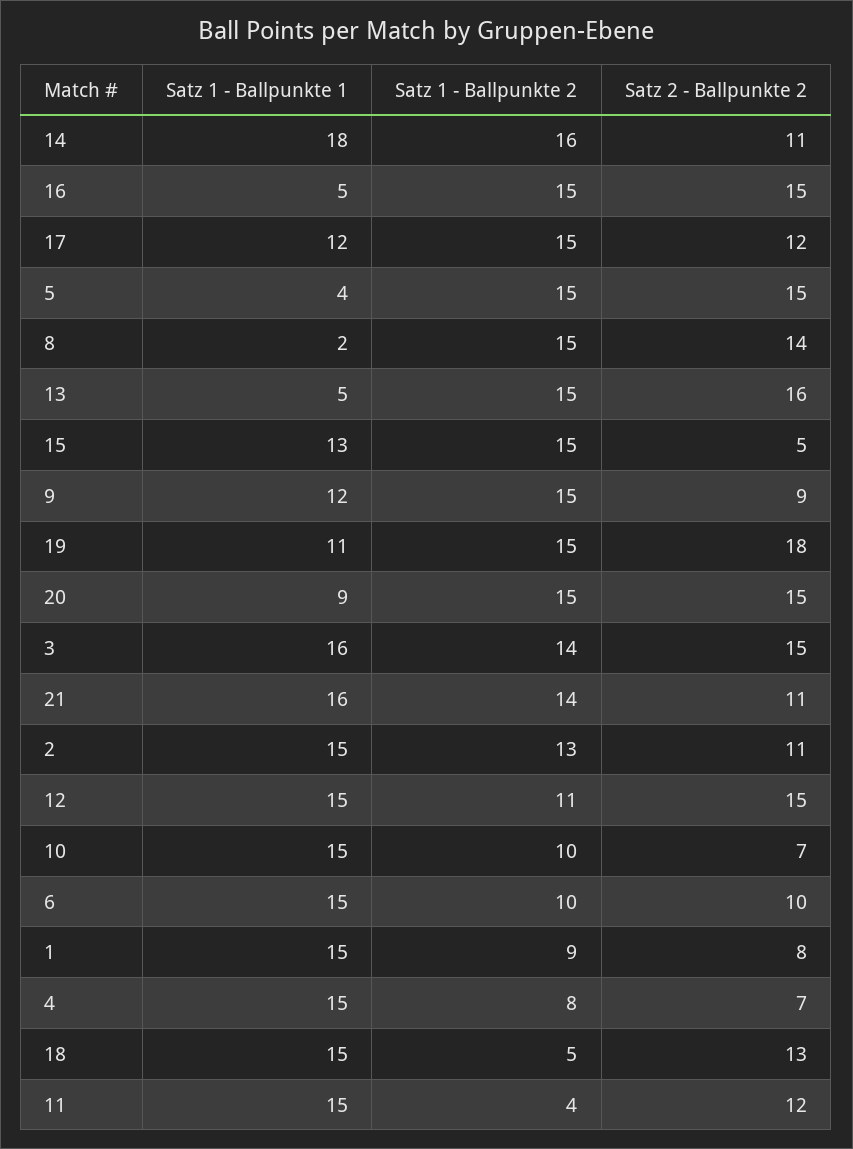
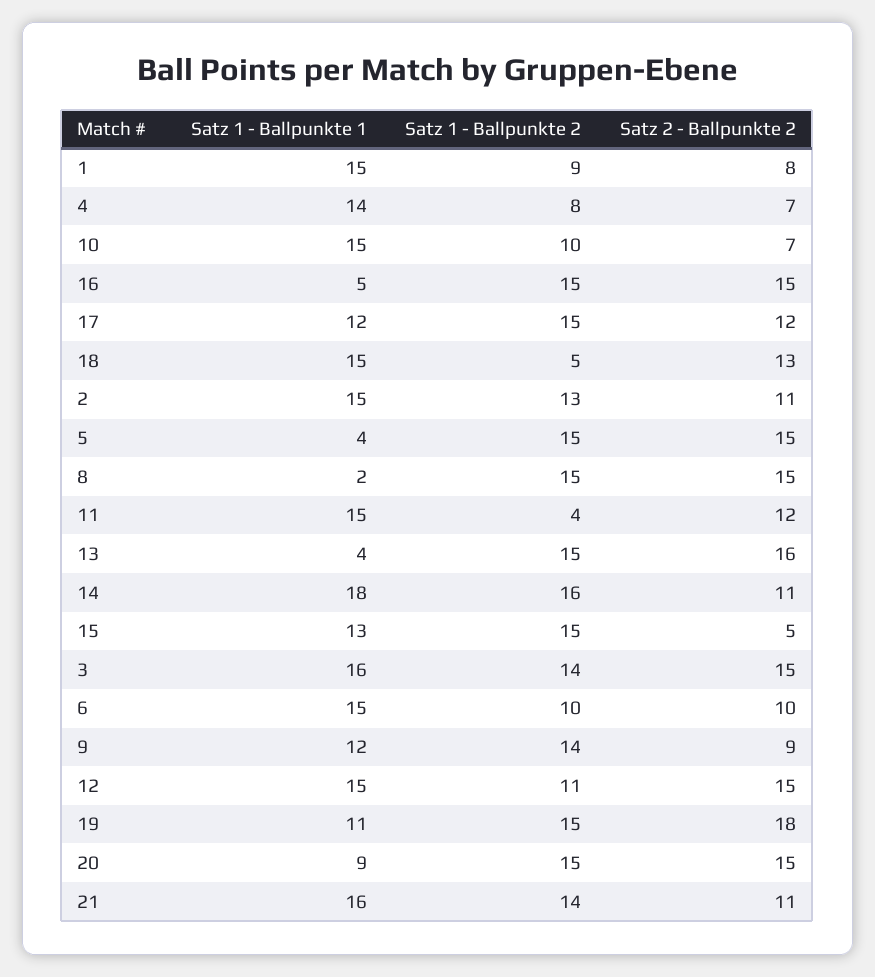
Satz 2 - Ballpunkte 2, 8: 14 -> 15
Satz 1 - Ballpunkte 1, 13: 5 -> 4
Satz 1 - Ballpunkte 2, 9: 15 -> 14
Satz 1 - Ballpunkte 1, 4: 15 -> 14

